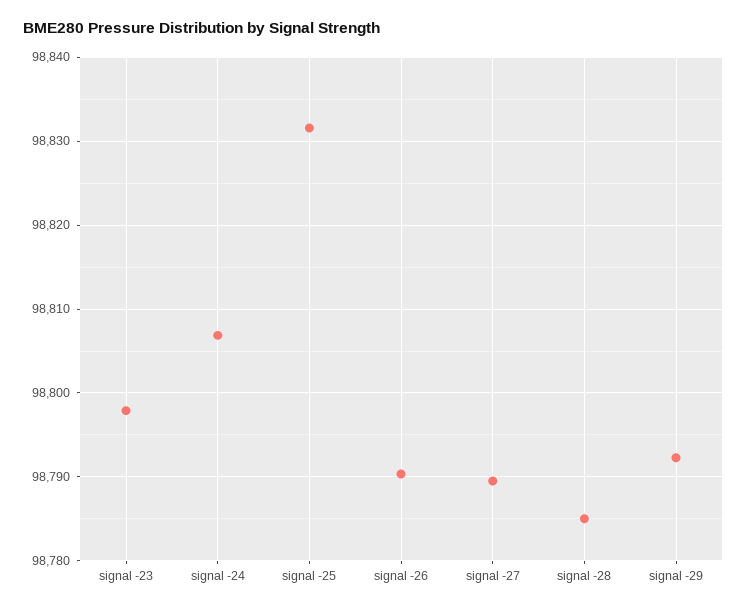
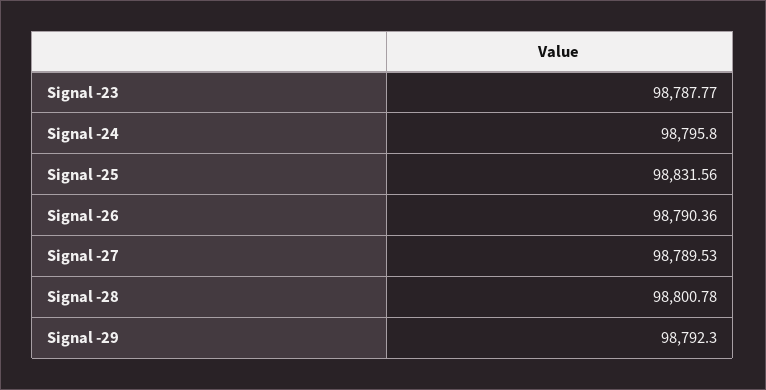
signal -23: 98798 -> 98787.77
signal -24: 98807 -> 98795.8
signal -28: 98785 -> 98800.78

